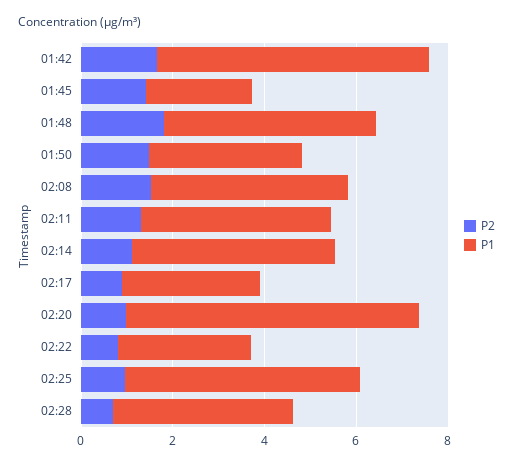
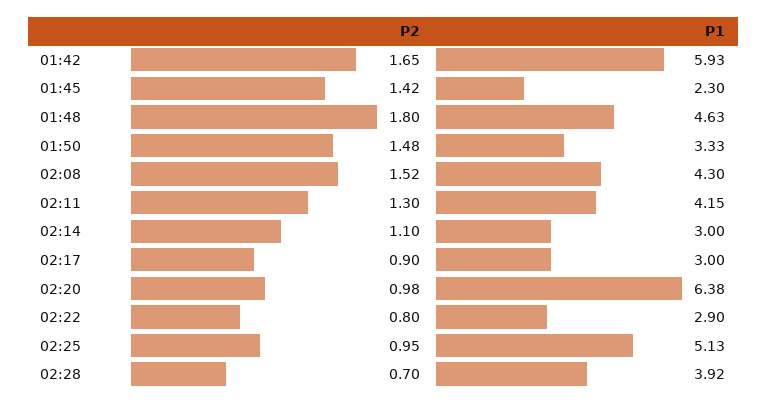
P1, 02:14: 4.5 -> 3

